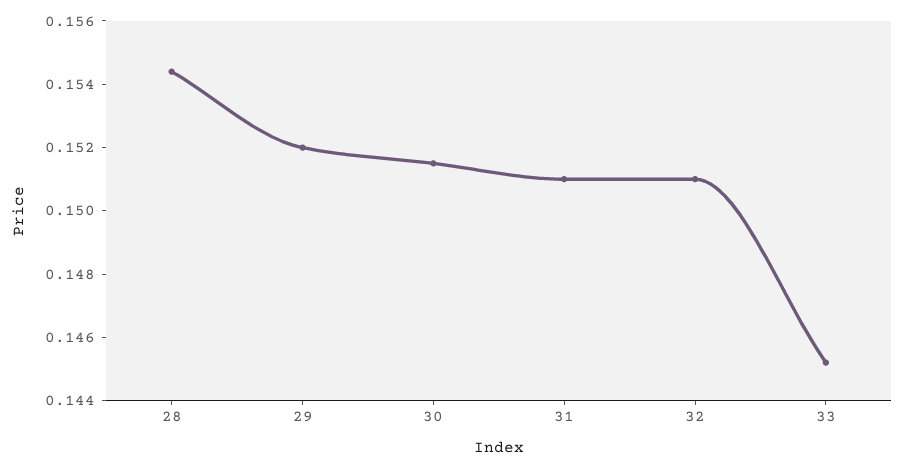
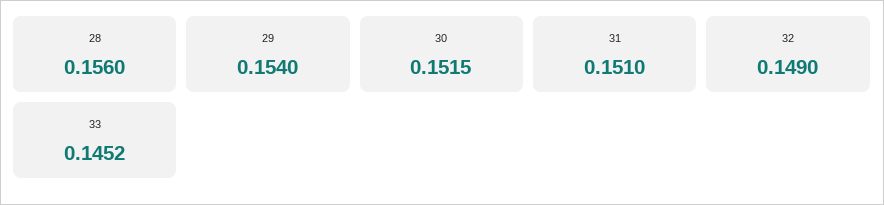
28: 0.1545 -> 0.156
29: 0.152 -> 0.154
32: 0.151 -> 0.149

